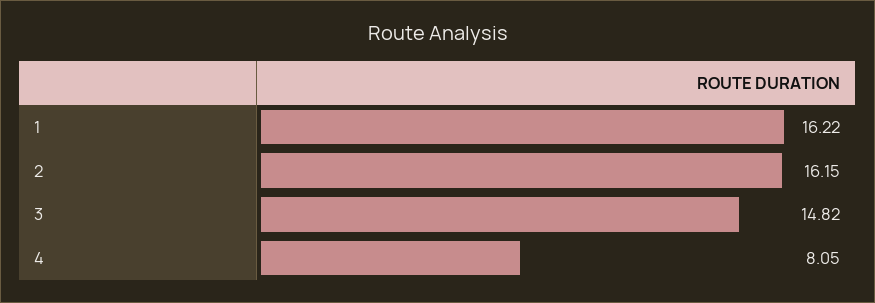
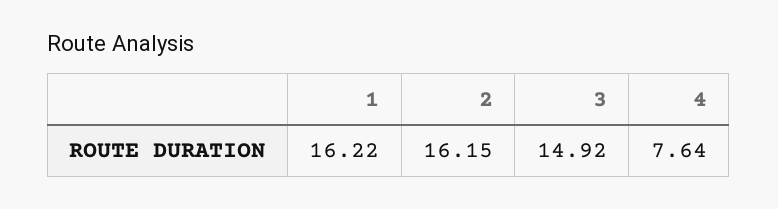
3: 14.82 -> 14.92
4: 8.05 -> 7.64

